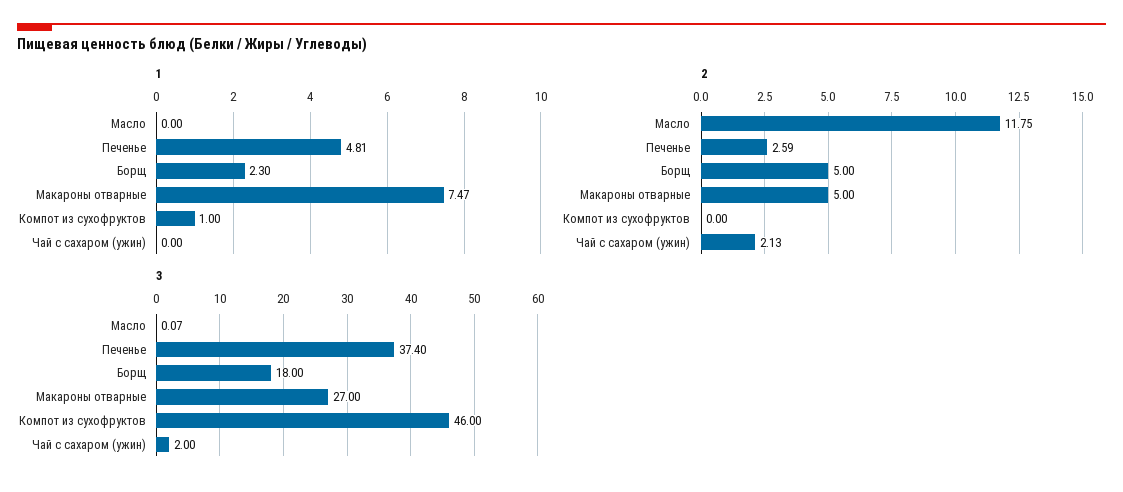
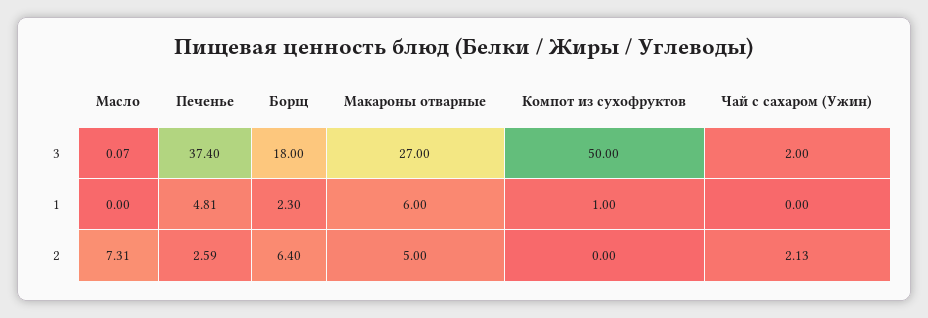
1, Макароны отварные: 7.47 -> 6
2, Масло: 11.75 -> 7.31
2, Борщ: 5 -> 6.4
3, Компот из сухофруктов: 46 -> 50

